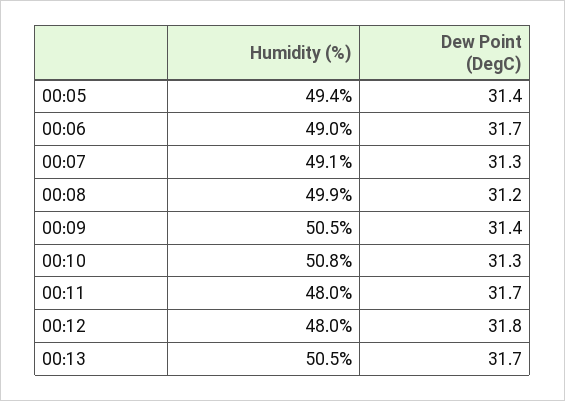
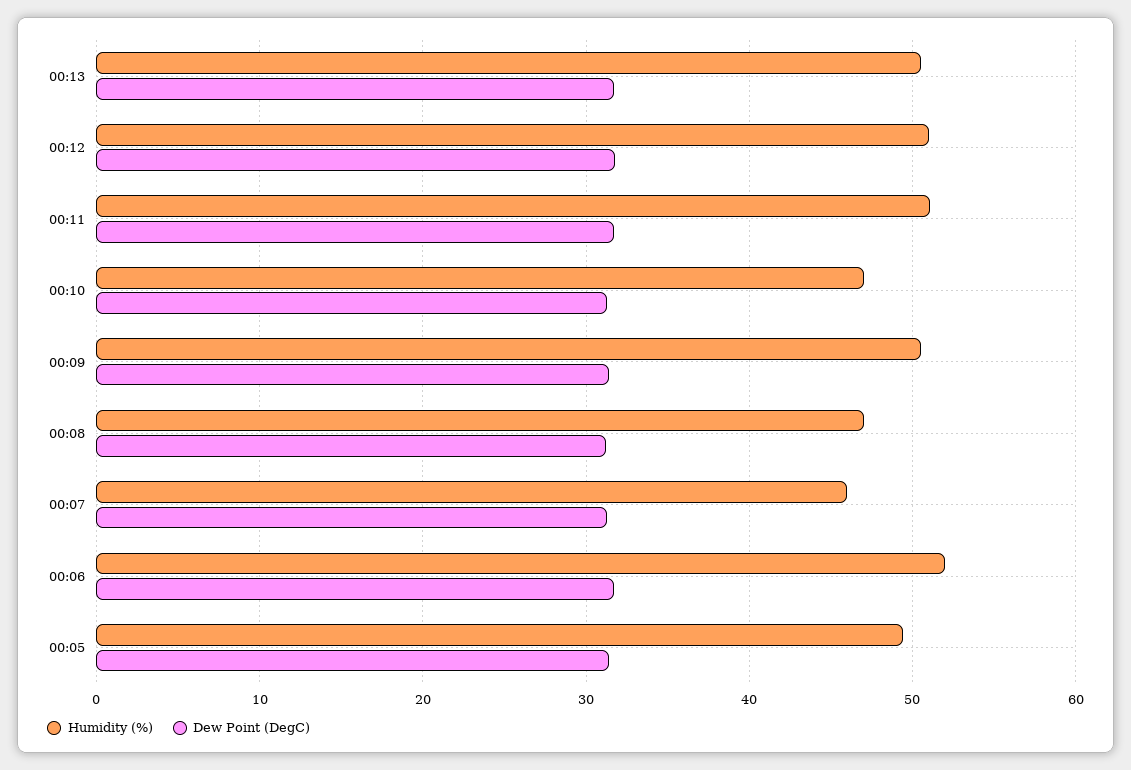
Humidity (%), 00:06: 49 -> 52
Humidity (%), 00:07: 49.1 -> 46
Humidity (%), 00:08: 49.9 -> 47
Humidity (%), 00:10: 50.8 -> 47
Humidity (%), 00:11: 48 -> 51
Humidity (%), 00:12: 48 -> 51

